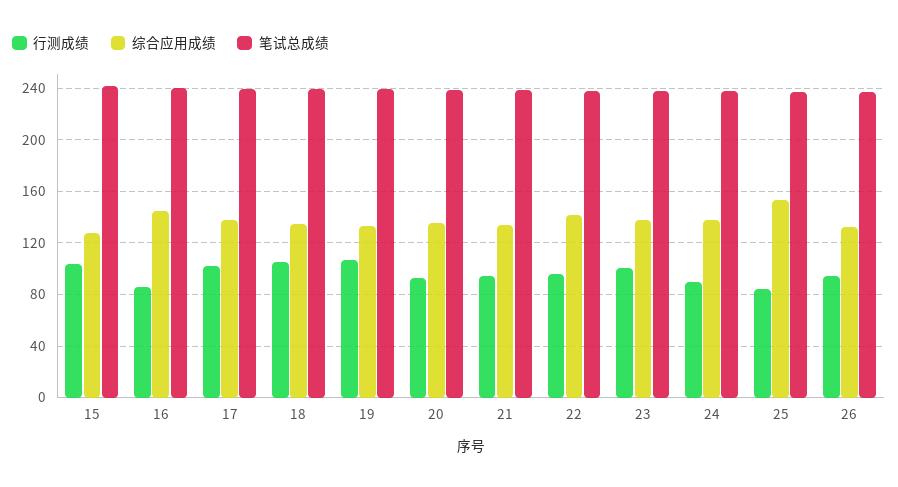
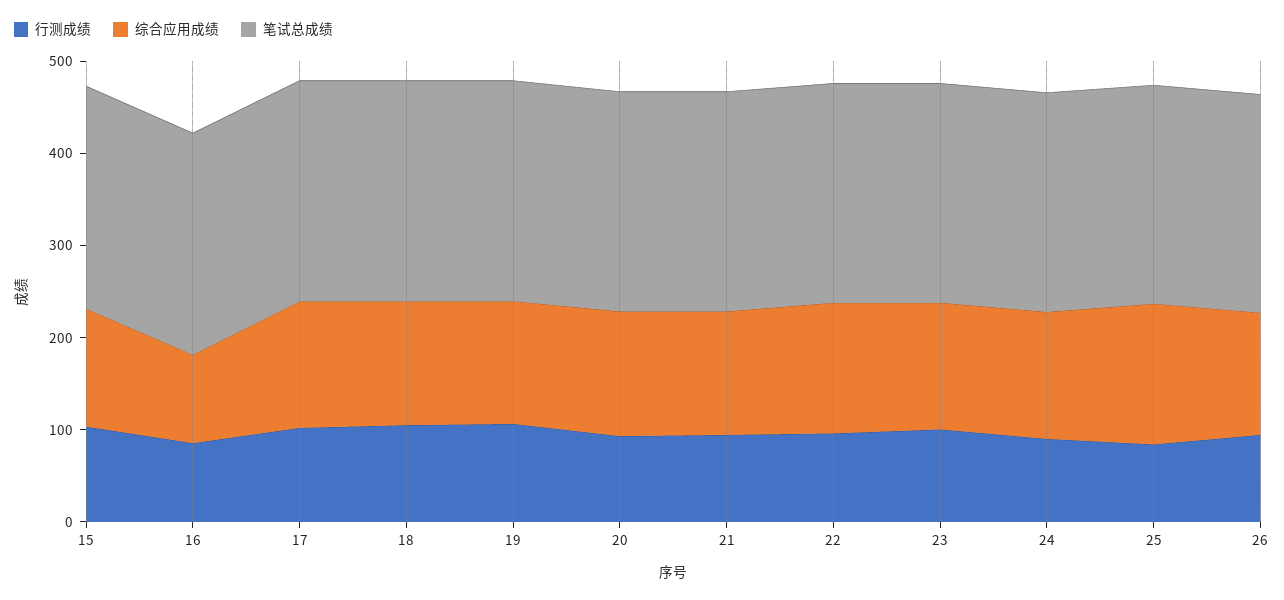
综合应用成绩, 16: 145 -> 100

